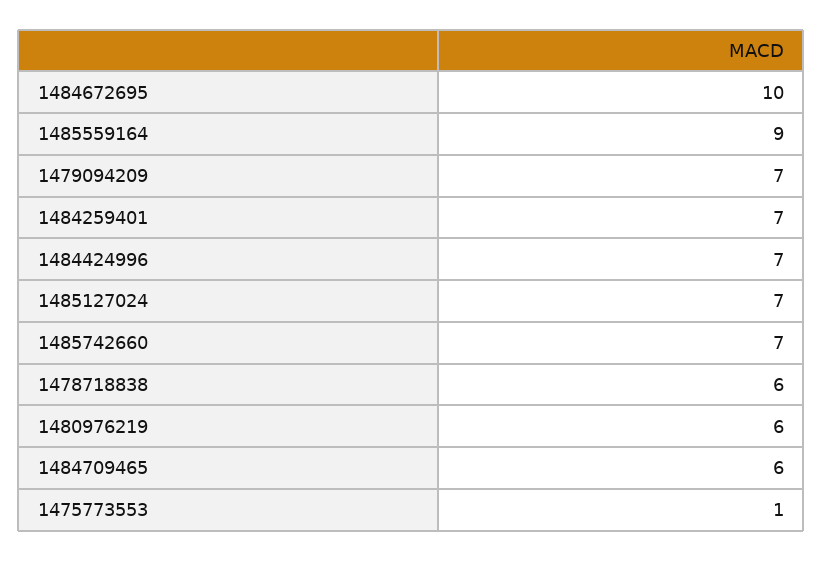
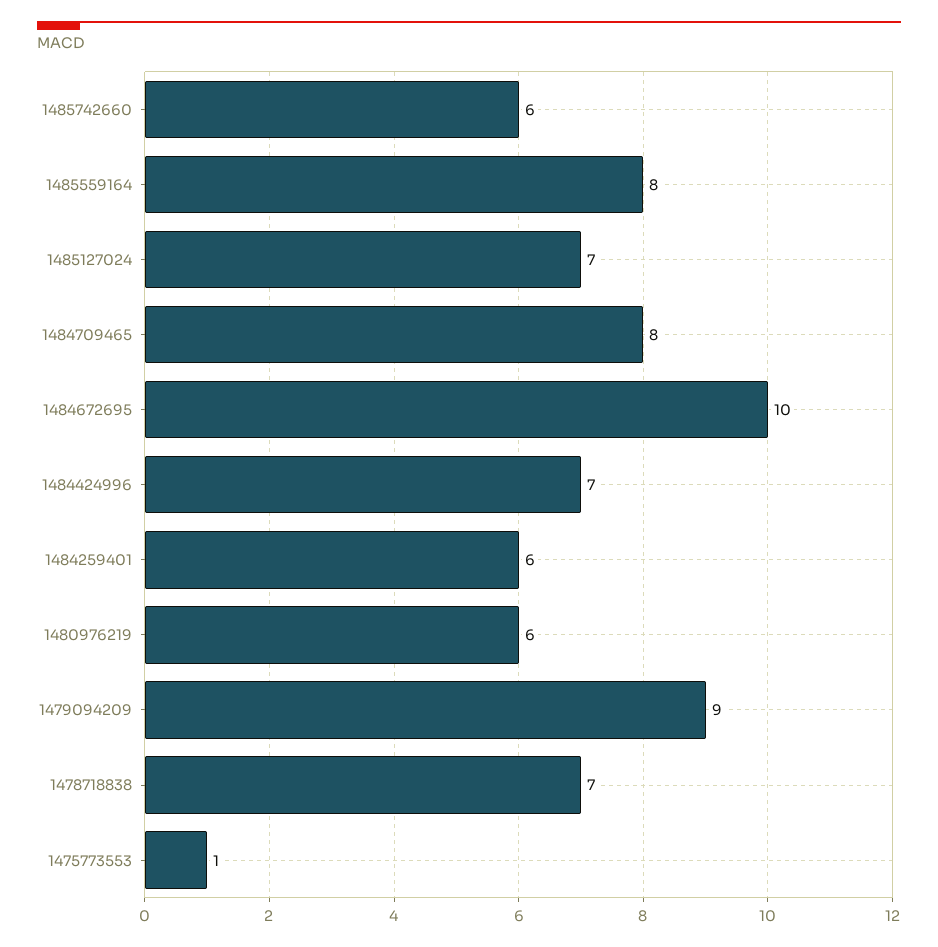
1485559164: 9 -> 8
1479094209: 7 -> 9
1484259401: 7 -> 6
1485742660: 7 -> 6
1478718838: 6 -> 7
1484709465: 6 -> 8

